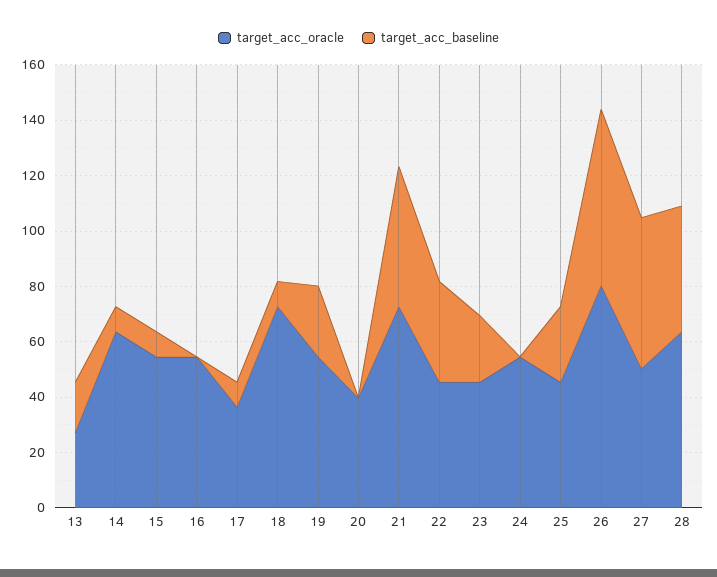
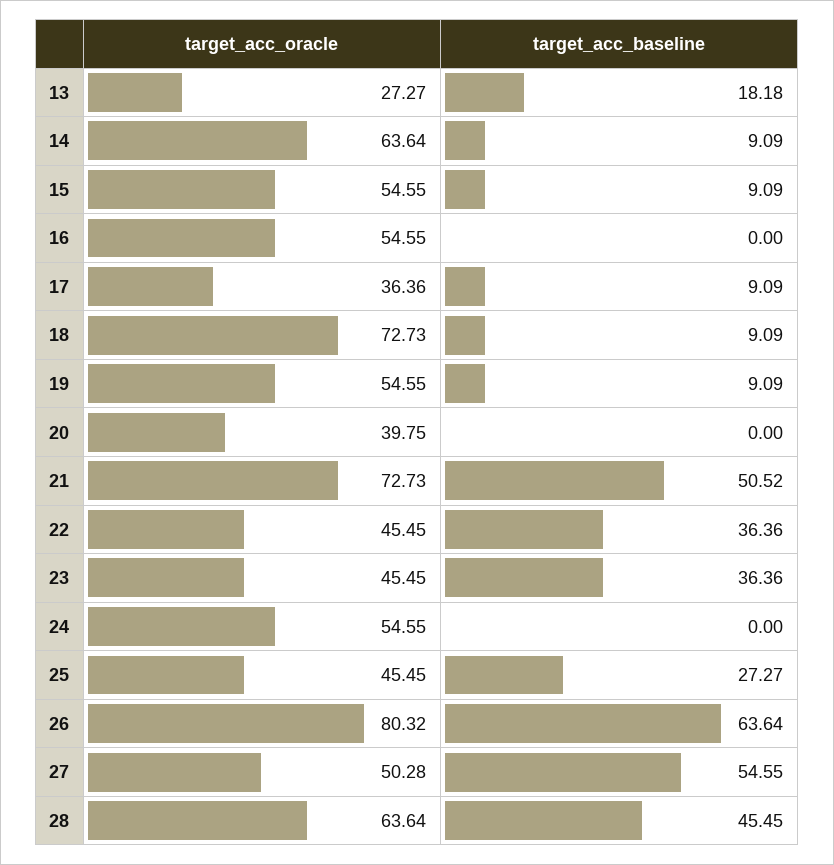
target_acc_baseline, 19: 25 -> 9.09
target_acc_baseline, 23: 25 -> 36.36

